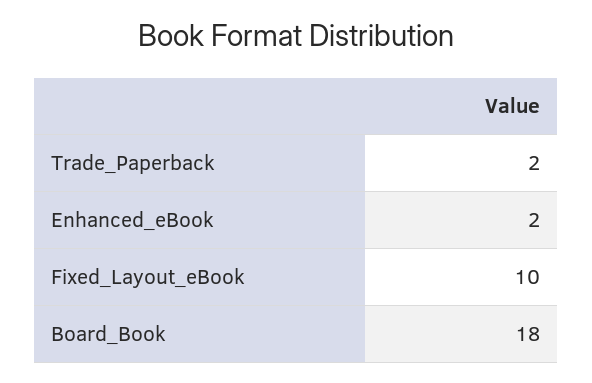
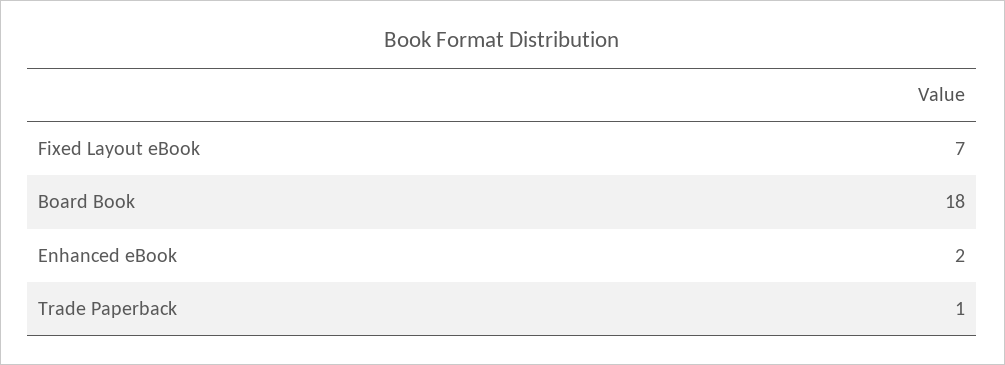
Trade_Paperback: 2 -> 1
Fixed_Layout_eBook: 10 -> 7

